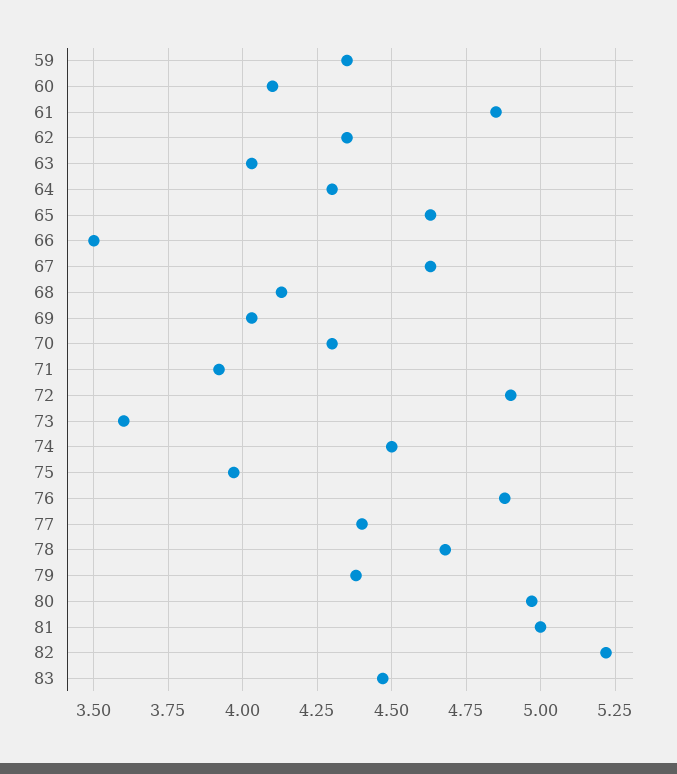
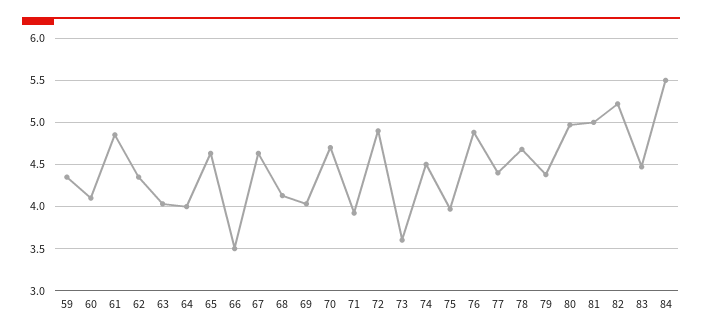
64: 4.3 -> 4
70: 4.3 -> 4.7
84: none -> 5.5

